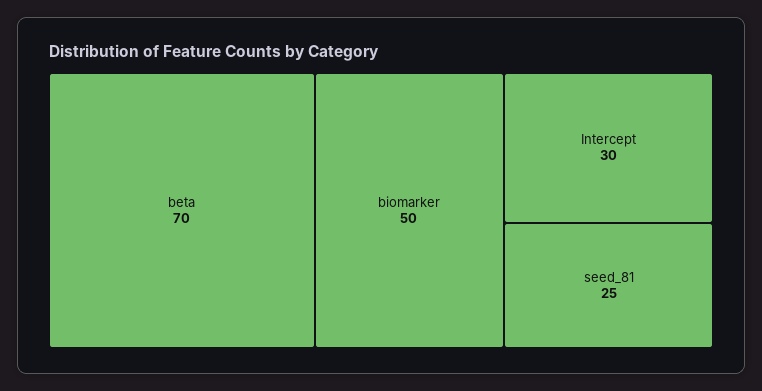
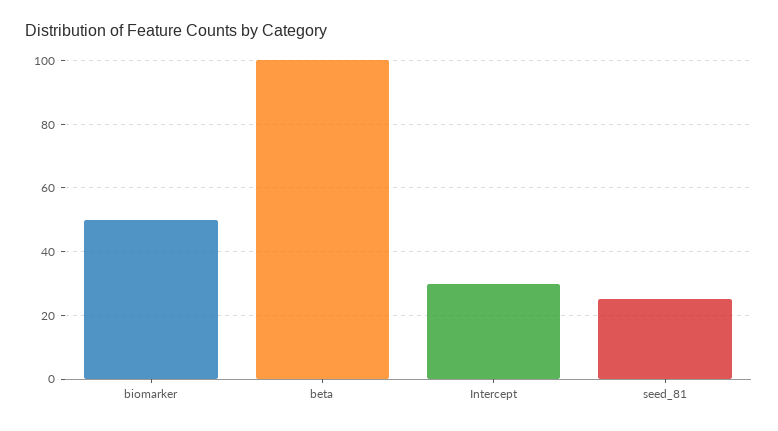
beta: 70 -> 100

